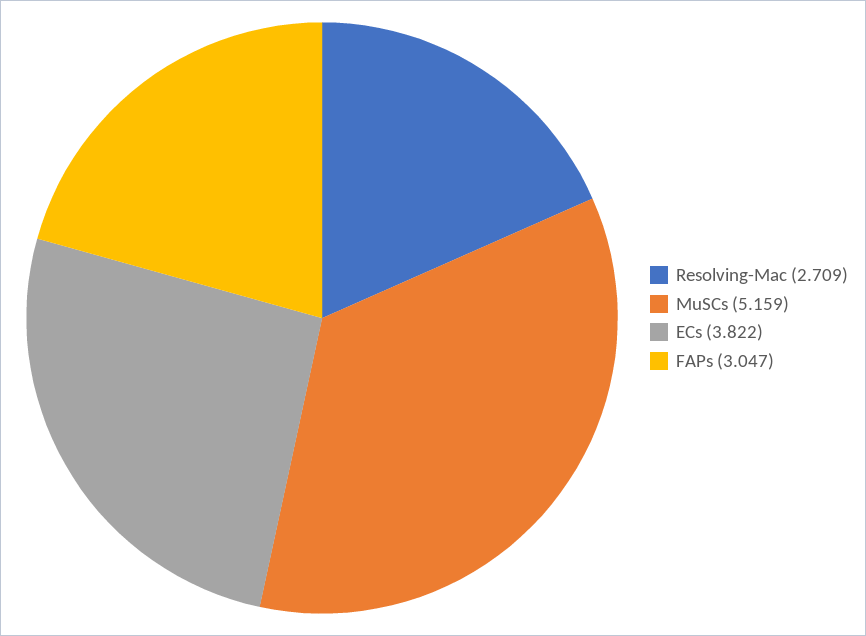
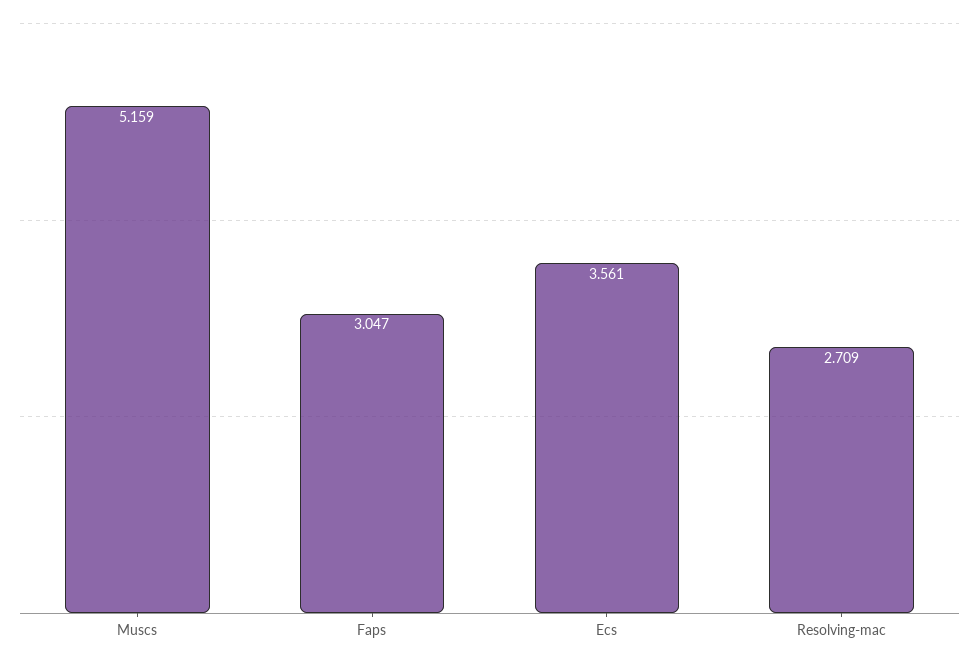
ECs: 3.822 -> 3.561

